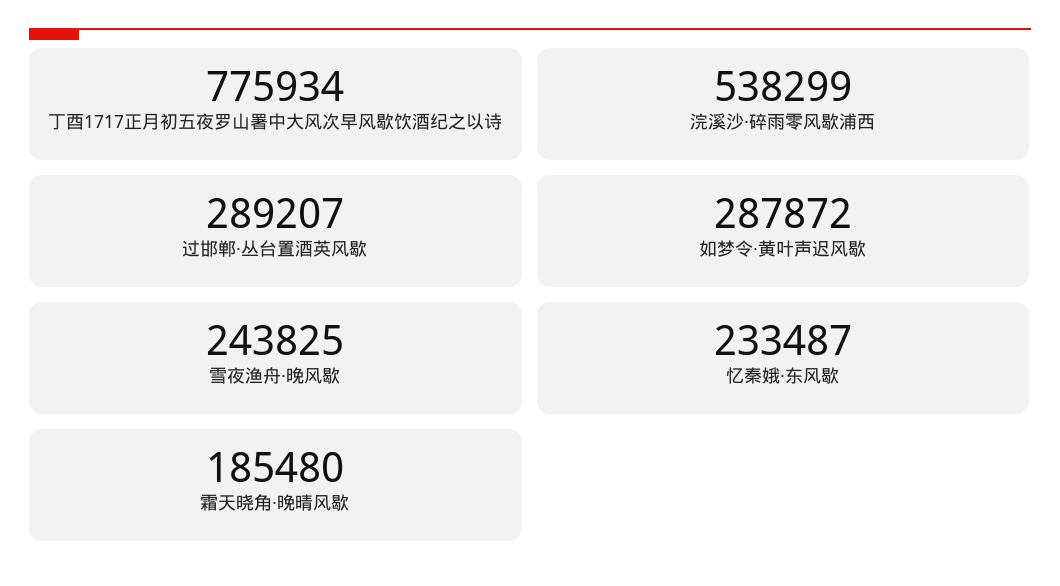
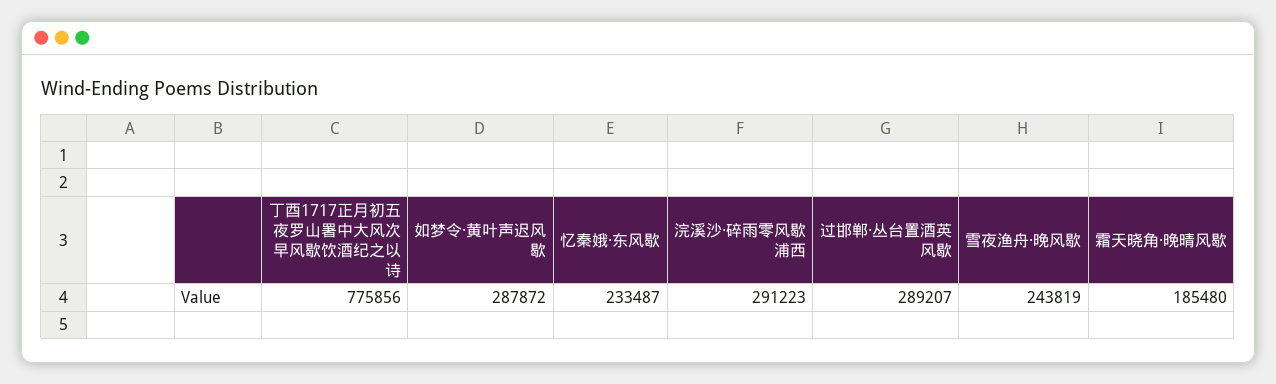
丁酉1717正月初五夜罗山署中大风次早风歇饮酒纪之以诗: 775934 -> 775856
浣溪沙·碎雨零风歇浦西: 538299 -> 291223
雪夜渔舟·晚风歇: 243825 -> 243819

